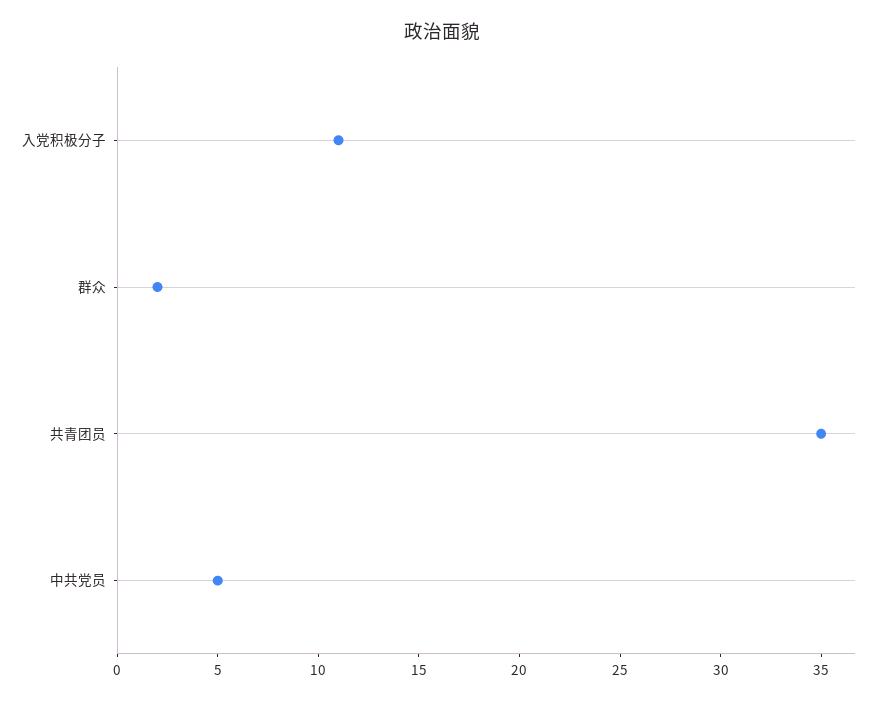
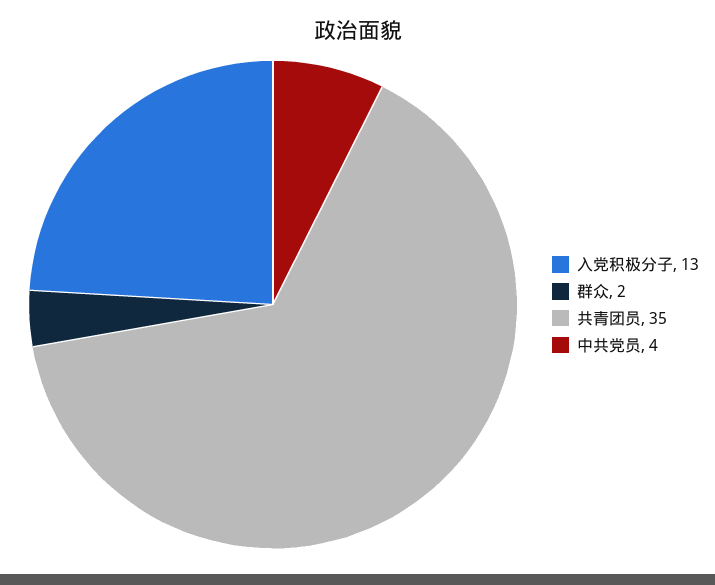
入党积极分子: 11 -> 13
中共党员: 5 -> 4

